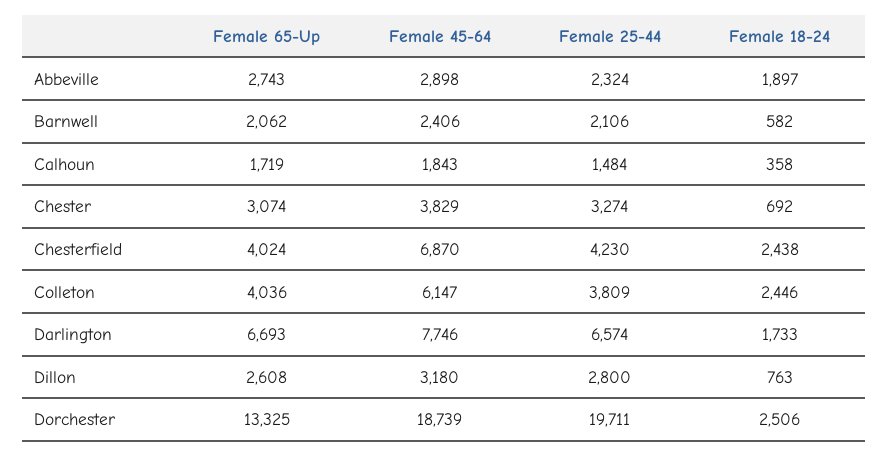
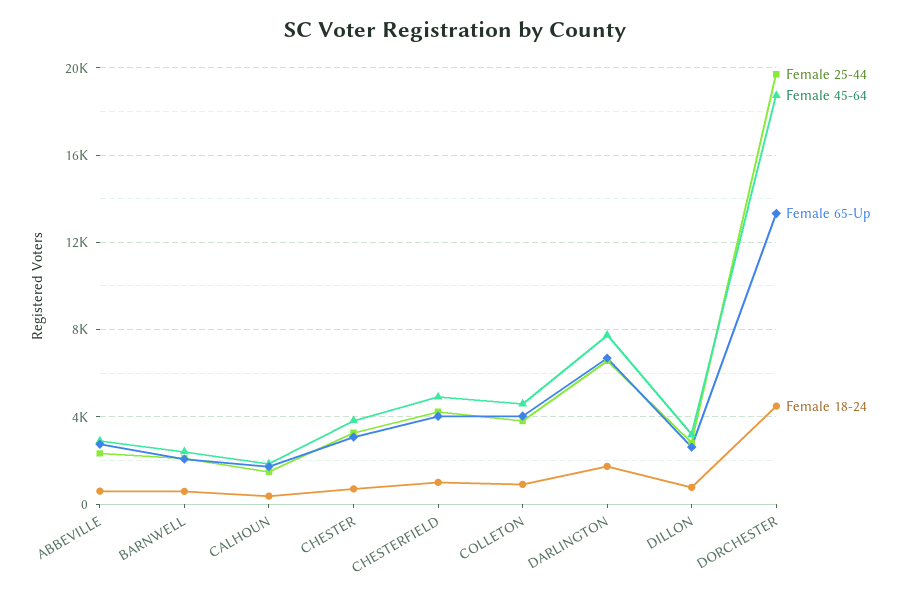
Female 18-24, Abbeville: 1897 -> 500
Female 45-64, Chesterfield: 6870 -> 5000
Female 18-24, Chesterfield: 2438 -> 1000
Female 45-64, Colleton: 6147 -> 4500
Female 18-24, Colleton: 2446 -> 1000
Female 18-24, Dorchester: 2506 -> 4500

